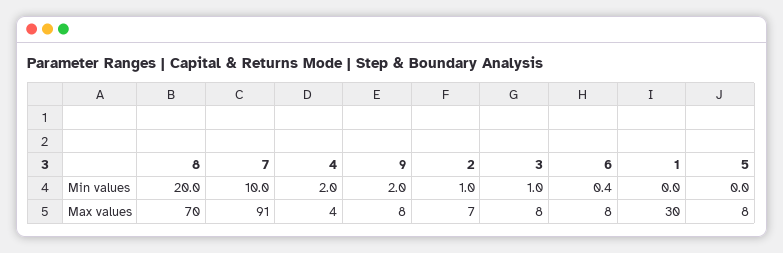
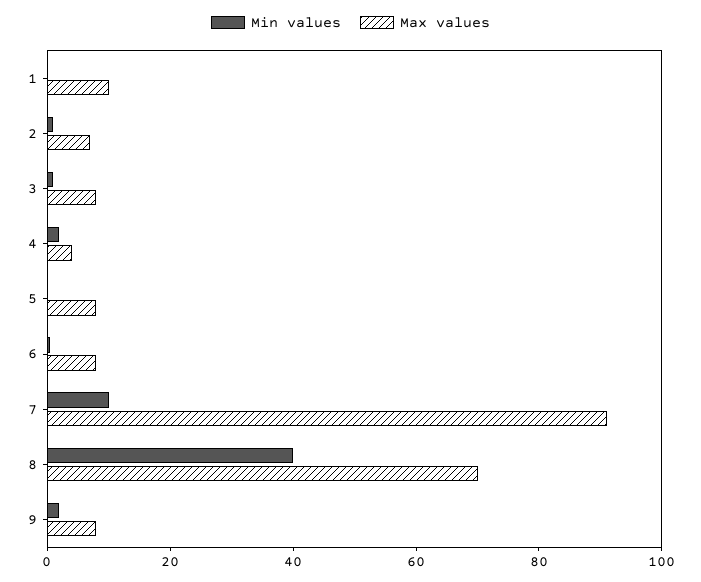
Min values, 8: 20 -> 40
Max values, 1: 30 -> 10

